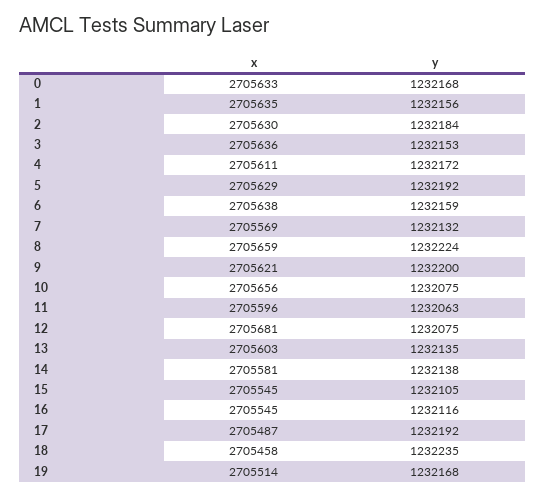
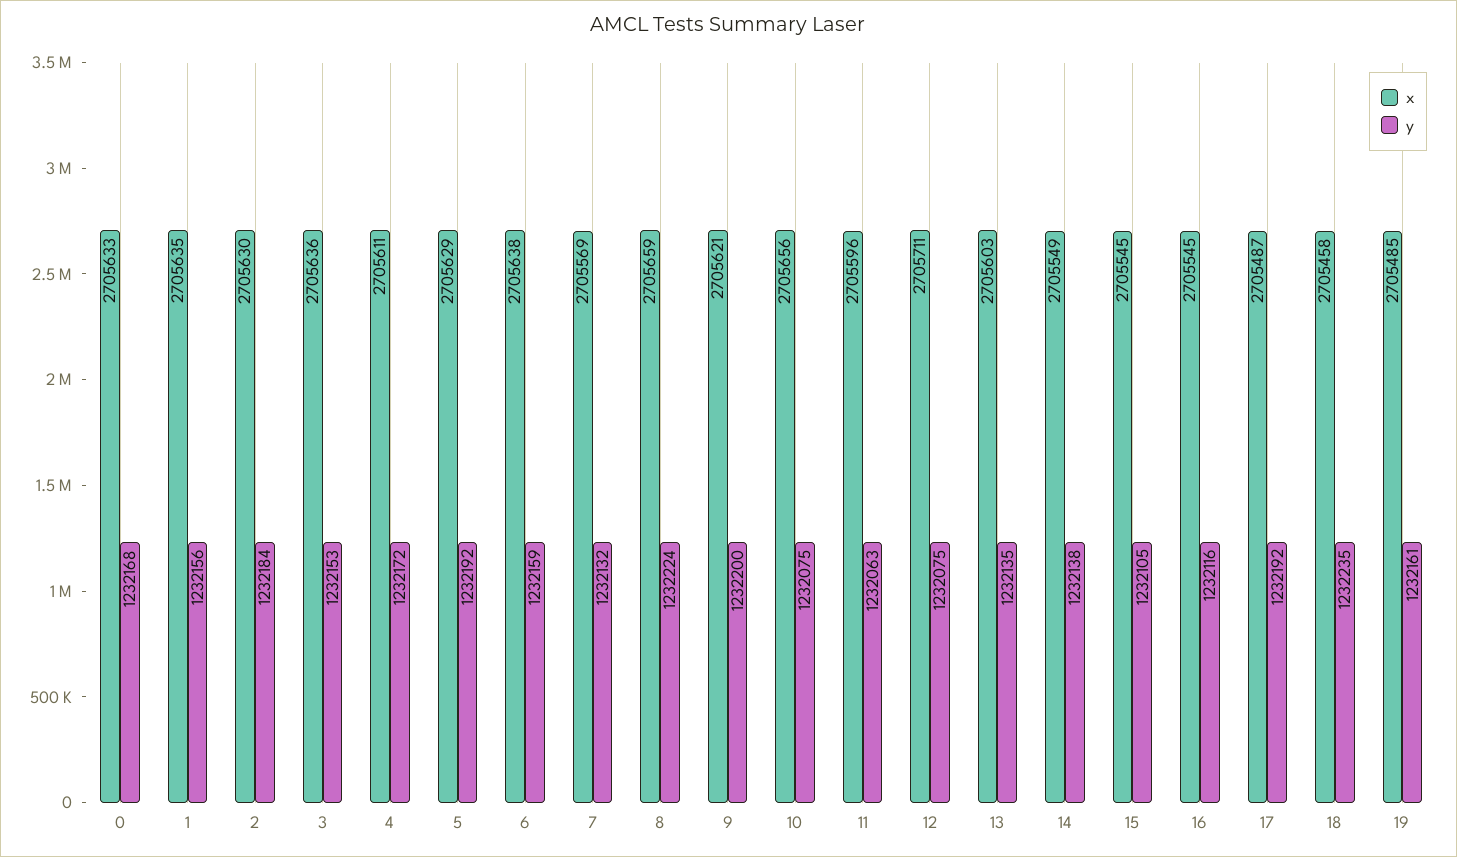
x, 12: 2705681 -> 2705711
x, 14: 2705581 -> 2705549
x, 19: 2705514 -> 2705485
y, 19: 1232168 -> 1232161

